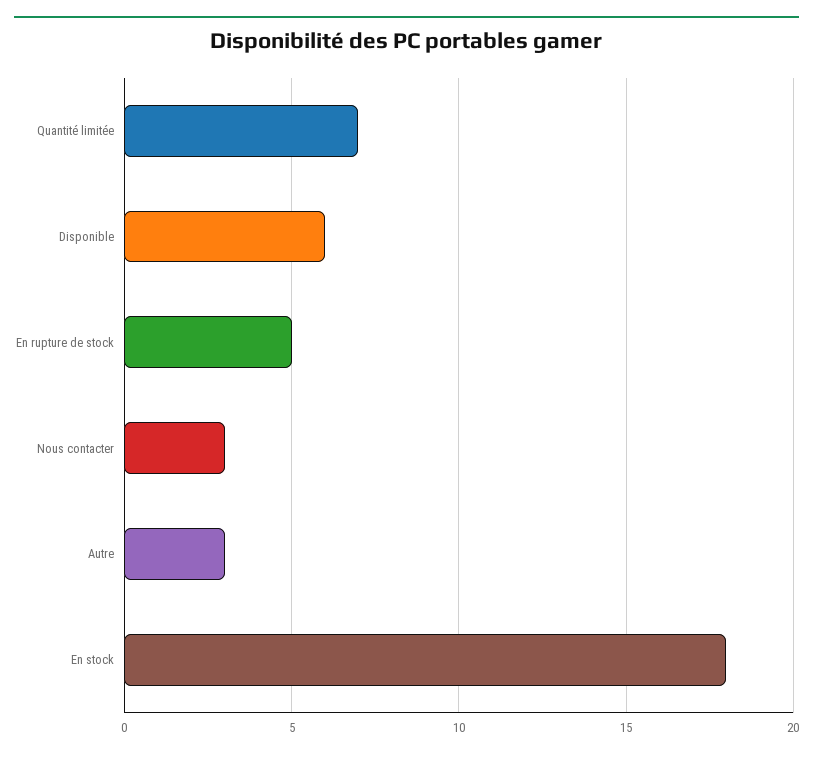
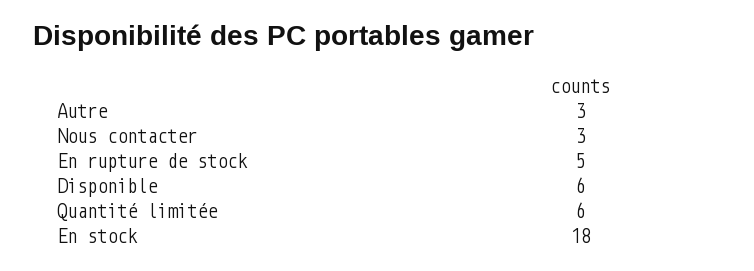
Quantité limitée: 7 -> 6

